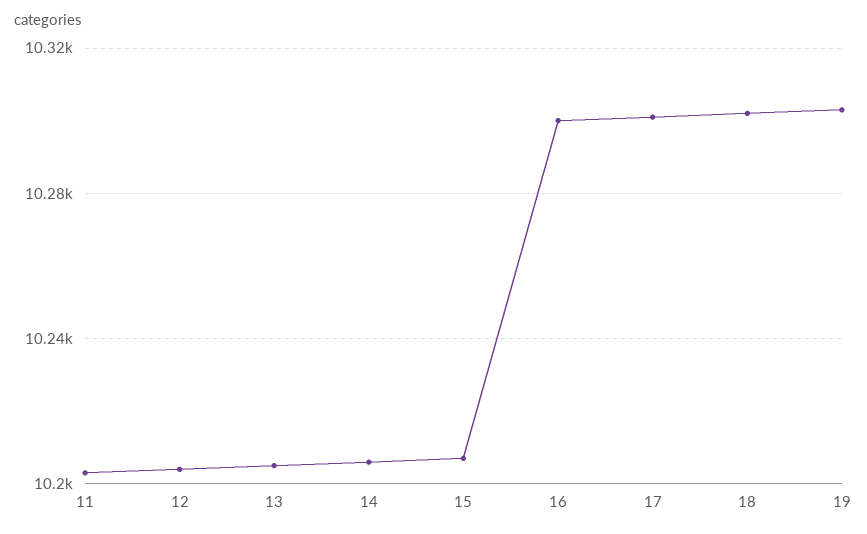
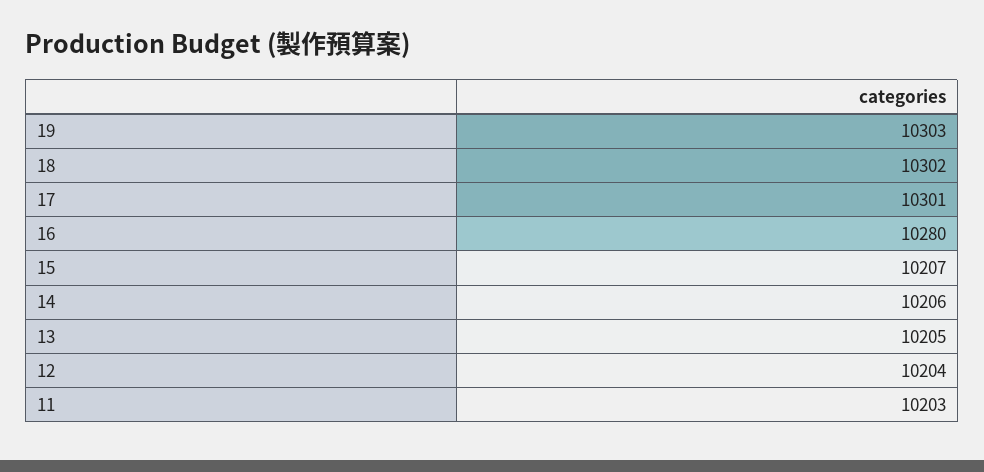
16: 10300 -> 10280

